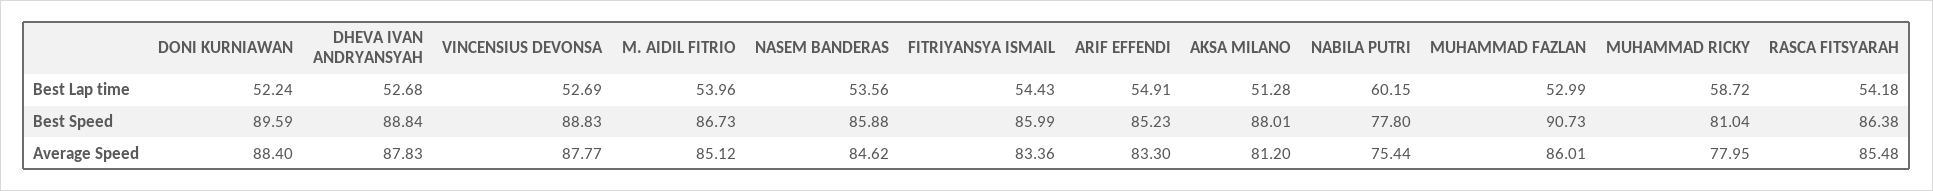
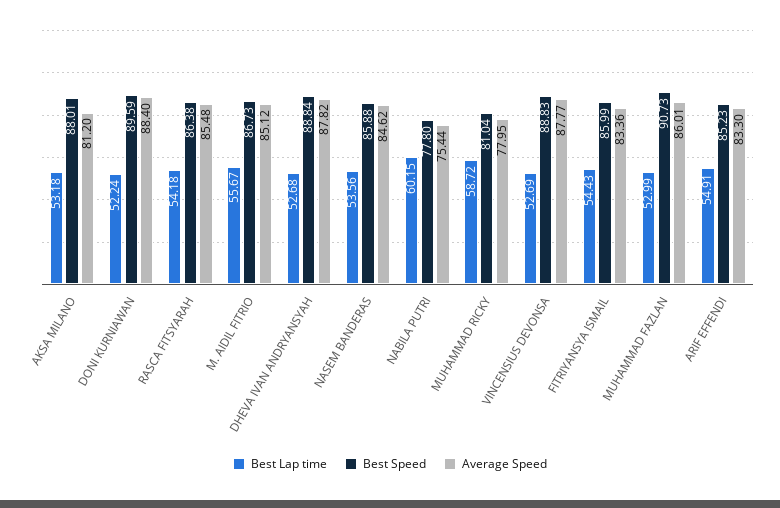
Best Lap time, M. AIDIL FITRIO: 53.96 -> 55.67
Best Lap time, AKSA MILANO: 51.28 -> 53.18
Average Speed, DHEVA IVAN ANDRYANSYAH: 87.83 -> 87.82

